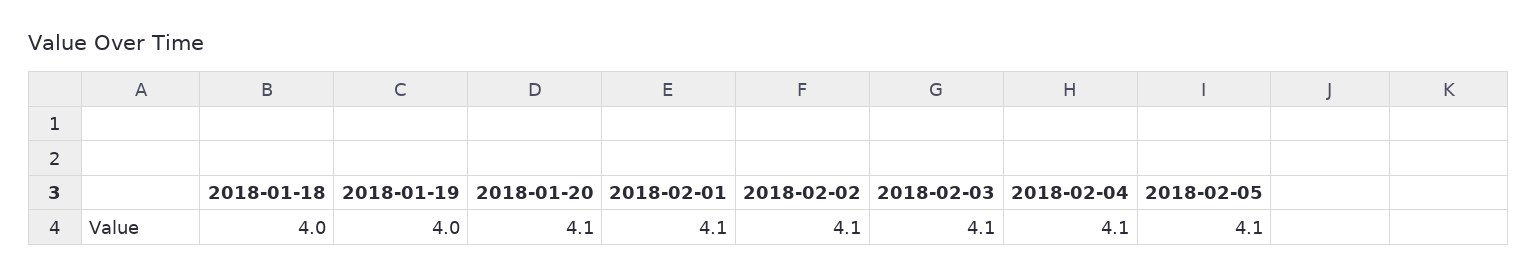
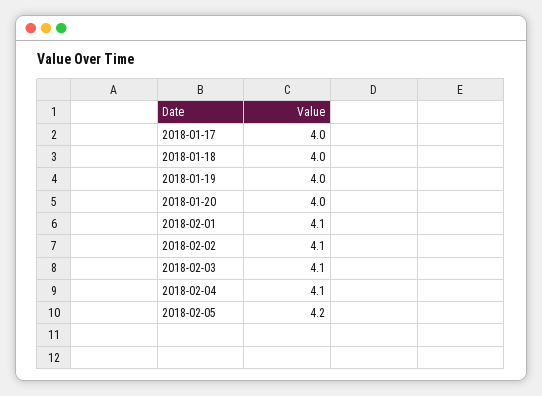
2018-01-20: 4.1 -> 4
2018-02-05: 4.1 -> 4.2
2018-01-17: none -> 4

